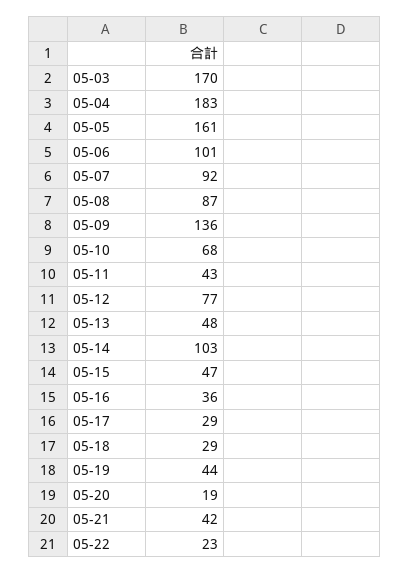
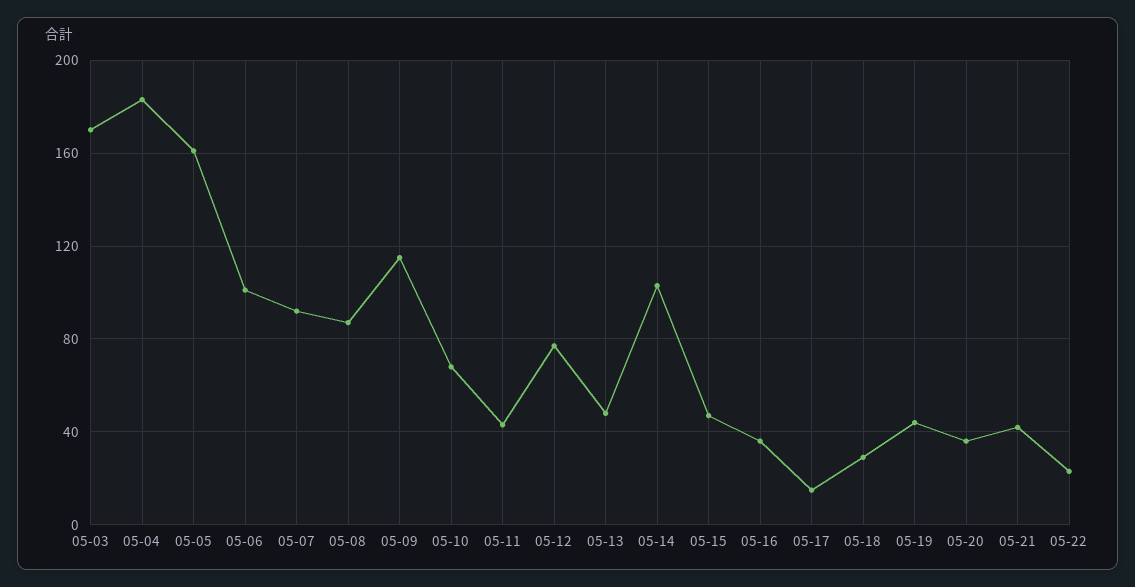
05-09: 136 -> 115
05-17: 29 -> 15
05-20: 19 -> 35

